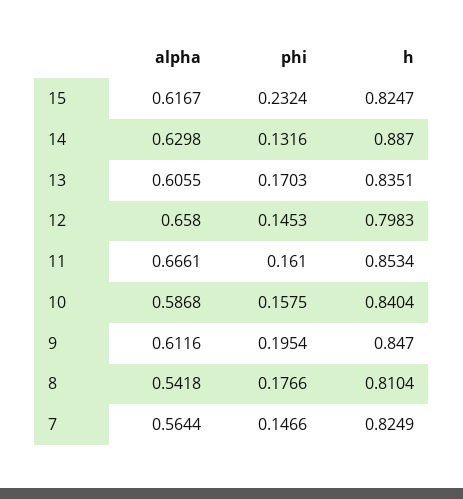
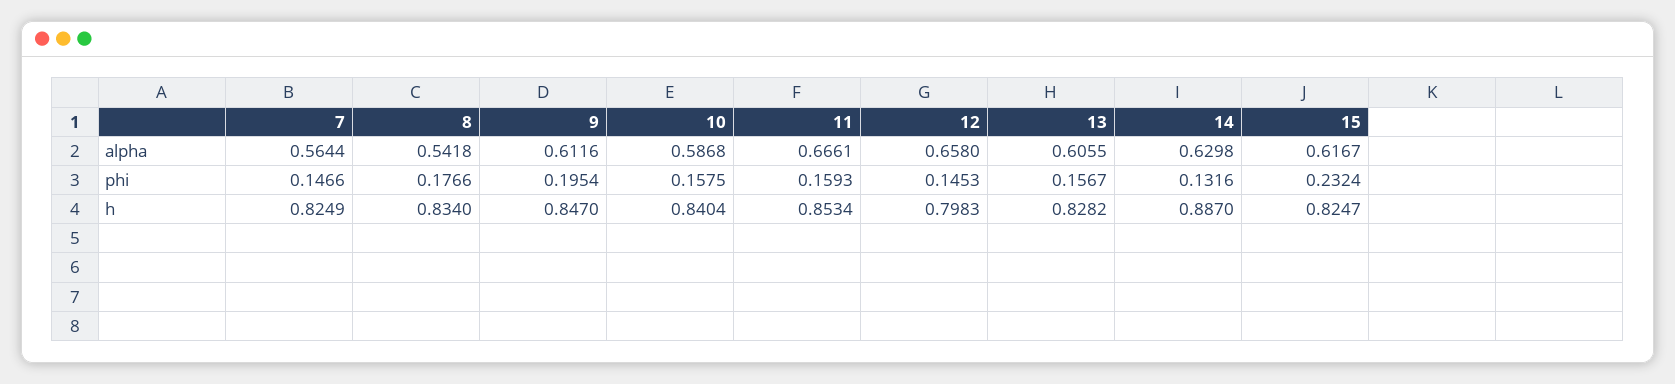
phi, 13: 0.1703 -> 0.1567
h, 13: 0.8351 -> 0.8282
phi, 11: 0.161 -> 0.1593
h, 8: 0.8104 -> 0.834

